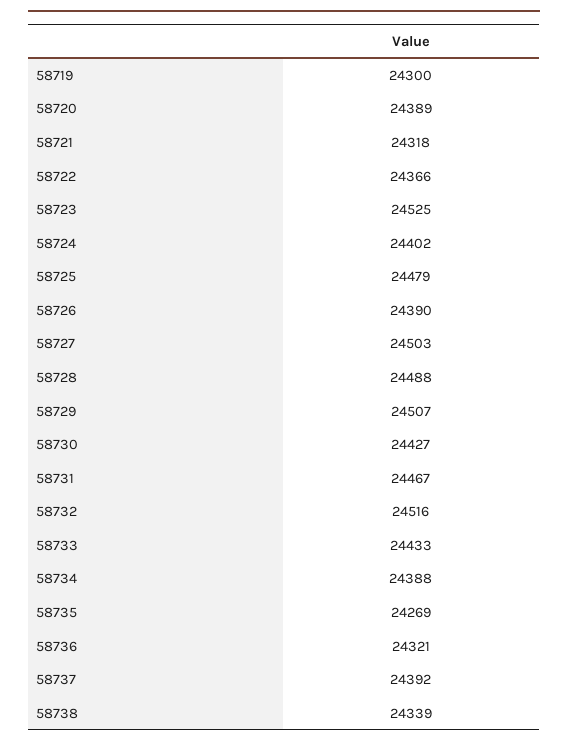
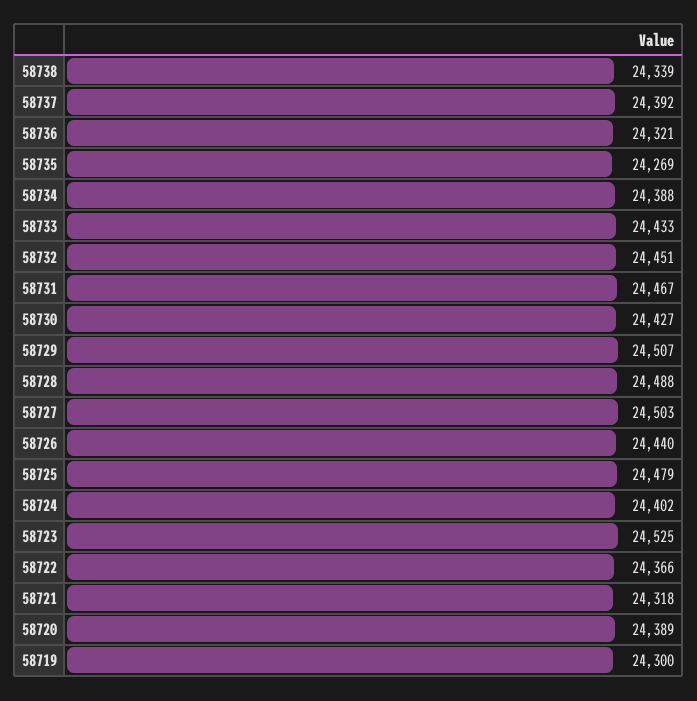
58726: 24390 -> 24440
58732: 24516 -> 24451

